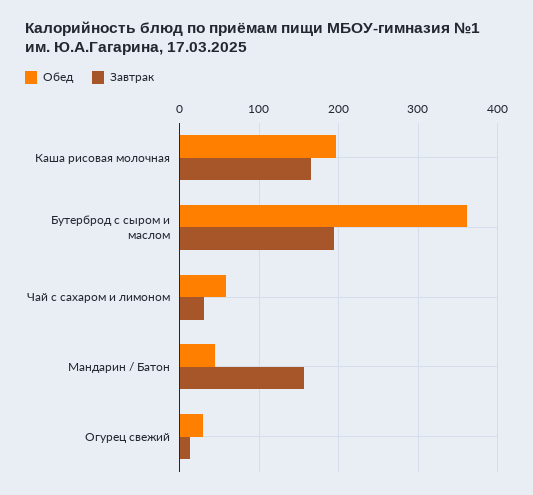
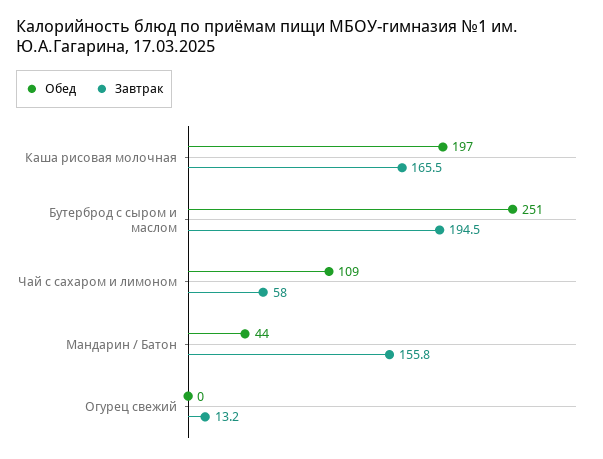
Обед, Бутерброд с сыром и маслом: 360 -> 251
Обед, Чай с сахаром и лимоном: 60 -> 109
Завтрак, Чай с сахаром и лимоном: 30 -> 58
Обед, Огурец свежий: 30 -> 0

